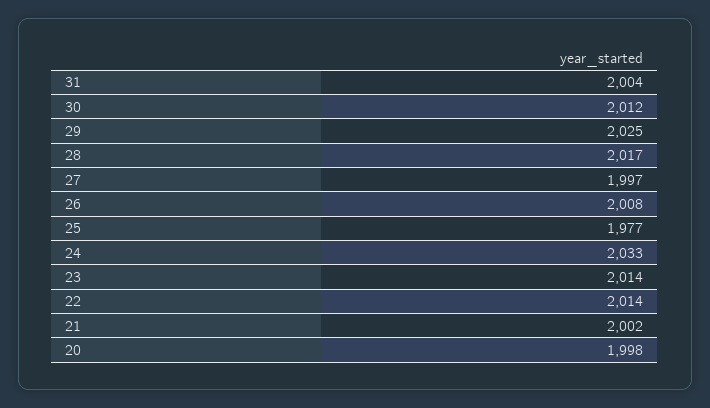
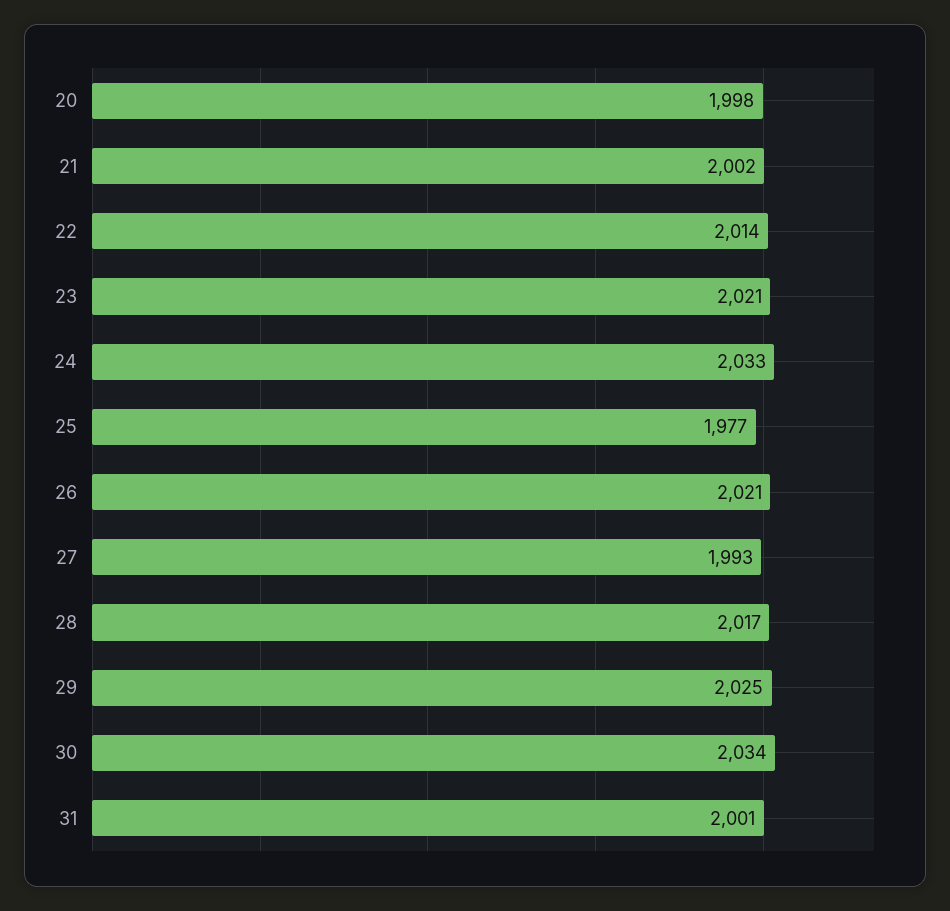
31: 2004 -> 2001
30: 2012 -> 2034
27: 1997 -> 1993
26: 2008 -> 2021
23: 2014 -> 2021

